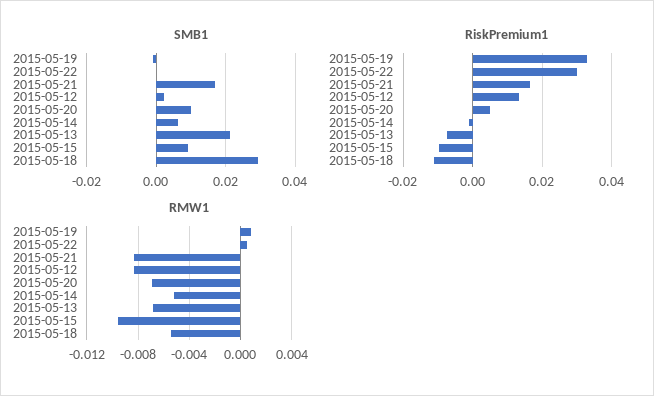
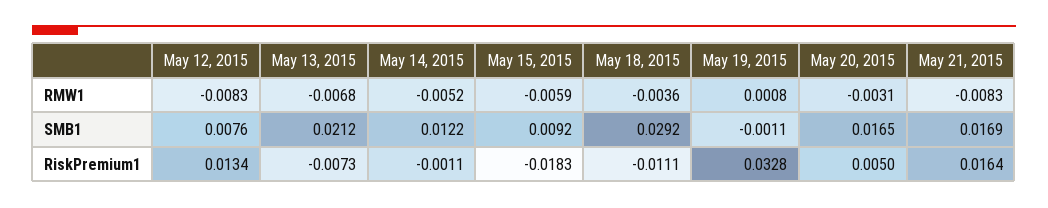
SMB1, 2015-05-22: 0 -> none
SMB1, 2015-05-12: 0.002 -> 0.0076
SMB1, 2015-05-20: 0.01 -> 0.0165
SMB1, 2015-05-14: 0.006 -> 0.0122
RiskPremium1, 2015-05-22: 0.03 -> none
RiskPremium1, 2015-05-15: -0.01 -> -0.0183
RMW1, 2015-05-22: 0.0005 -> none
RMW1, 2015-05-20: -0.007 -> -0.0031
RMW1, 2015-05-15: -0.0095 -> -0.0059
RMW1, 2015-05-18: -0.0055 -> -0.0036

